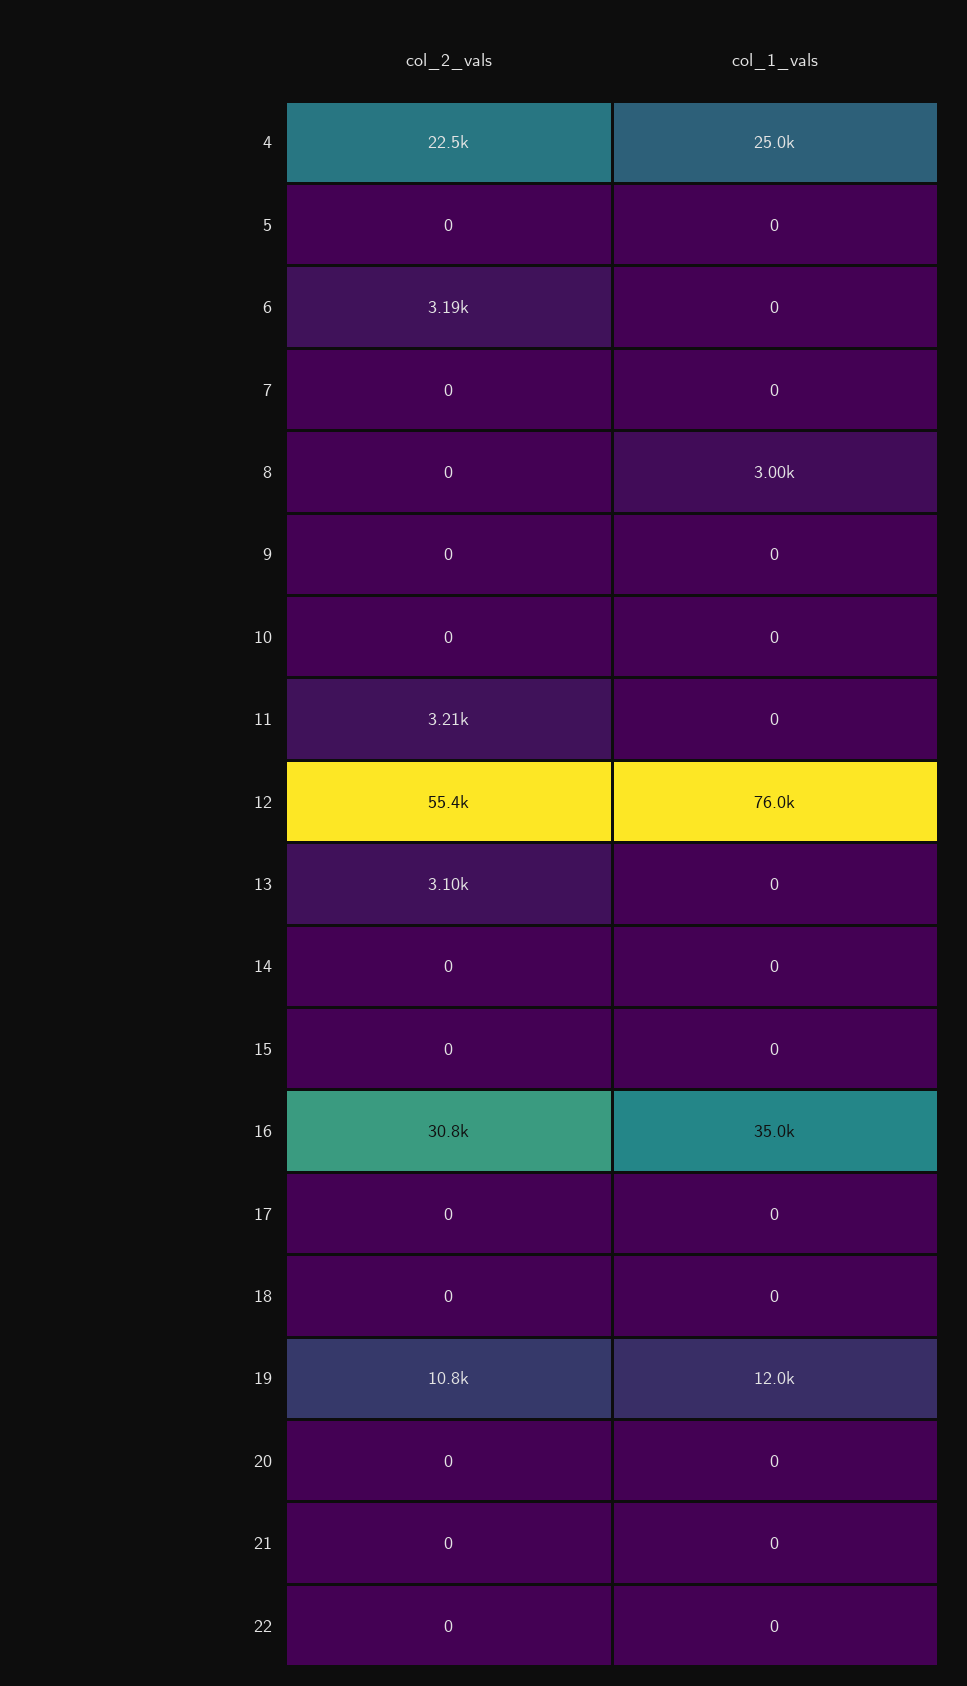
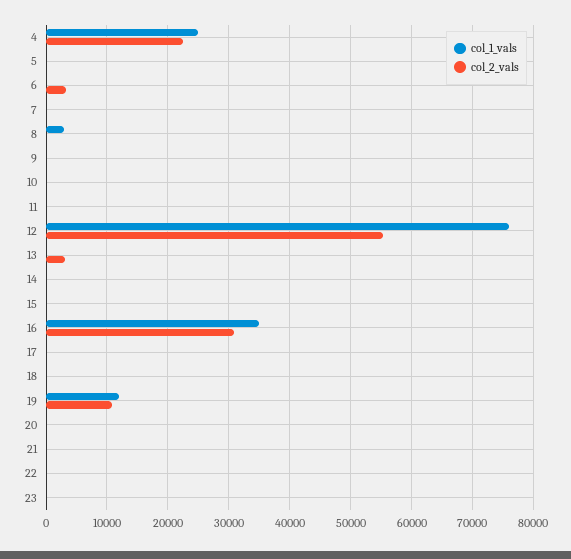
col_2_vals, 11: 3210 -> 0
col_1_vals, 23: none -> 0
col_2_vals, 23: none -> 0

